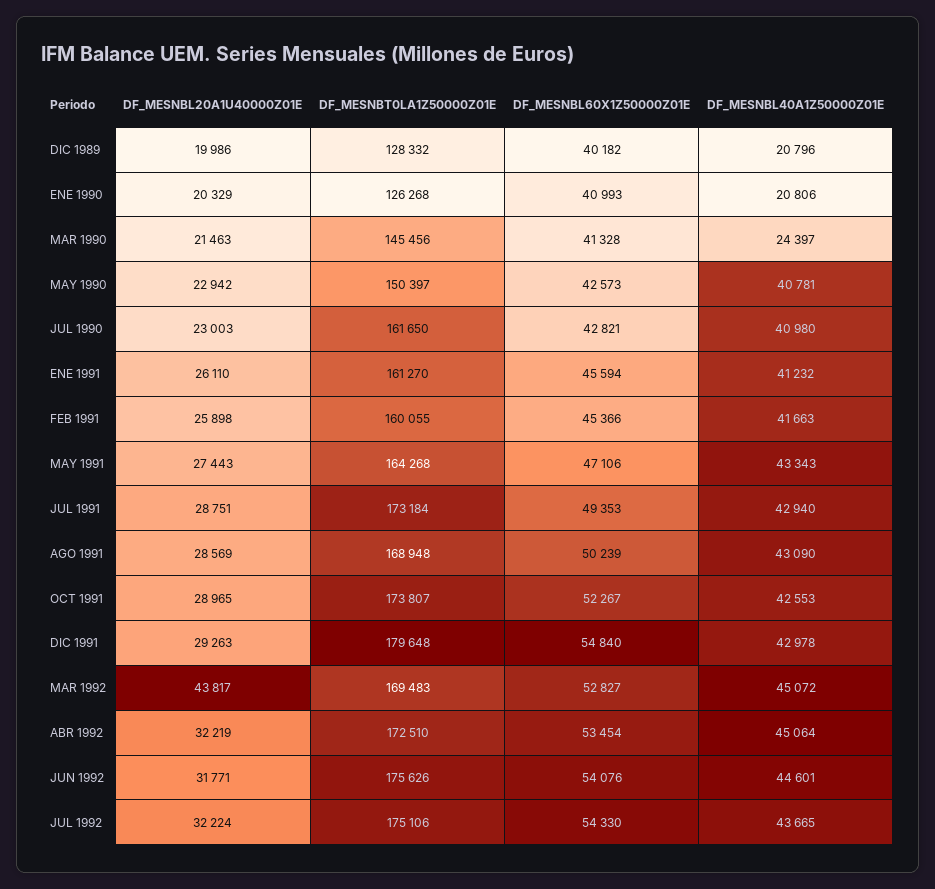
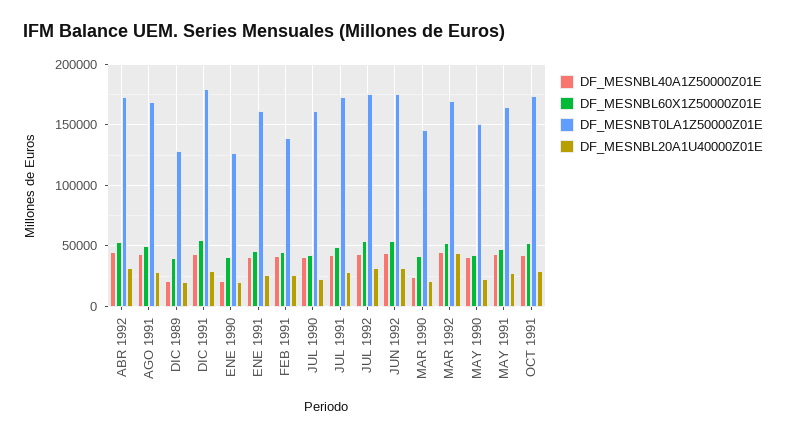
DF_MESNBT0LA1Z50000Z01E, FEB 1991: 160055 -> 140000

